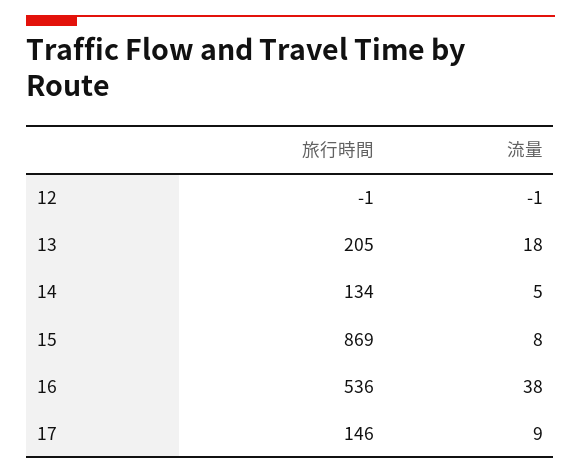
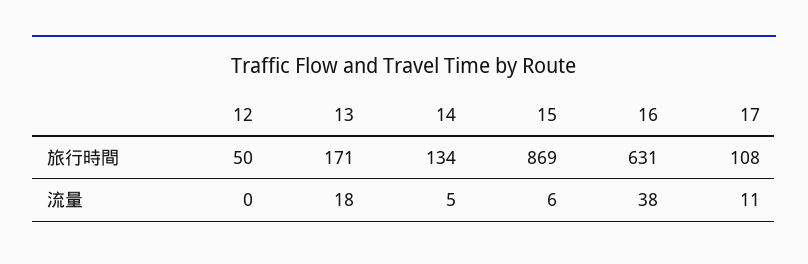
旅行時間, 12: -1 -> 50
流量, 12: -1 -> 0
旅行時間, 13: 205 -> 171
流量, 15: 8 -> 6
旅行時間, 16: 536 -> 631
旅行時間, 17: 146 -> 108
流量, 17: 9 -> 11

